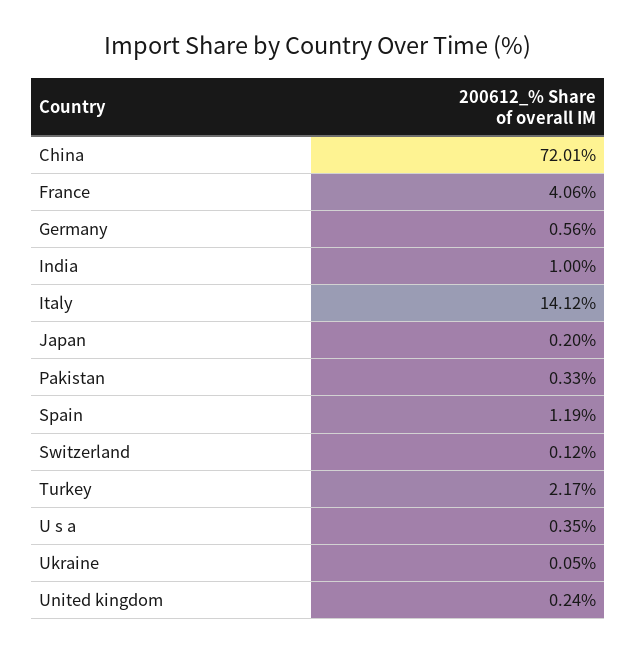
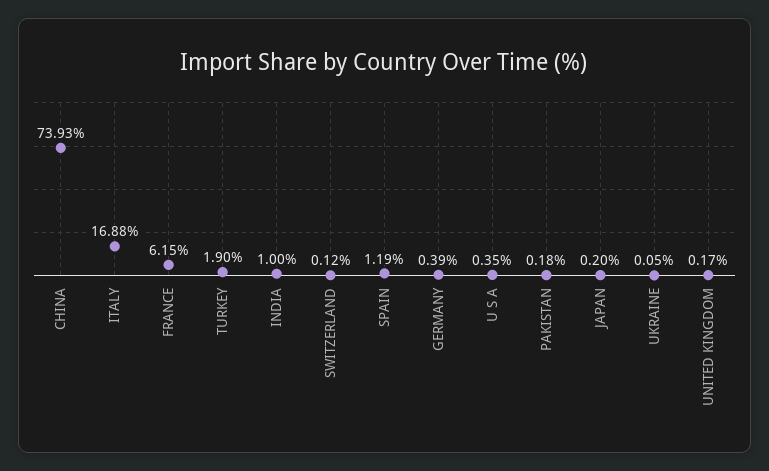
China: 72.01 -> 73.93
France: 4.06 -> 6.15
Germany: 0.56 -> 0.39
Italy: 14.12 -> 16.88
Pakistan: 0.33 -> 0.18
Turkey: 2.17 -> 1.9
United kingdom: 0.24 -> 0.17

